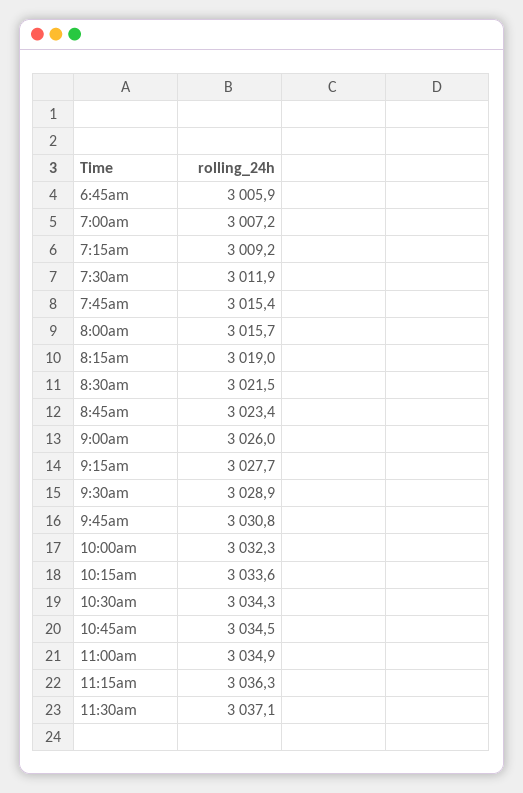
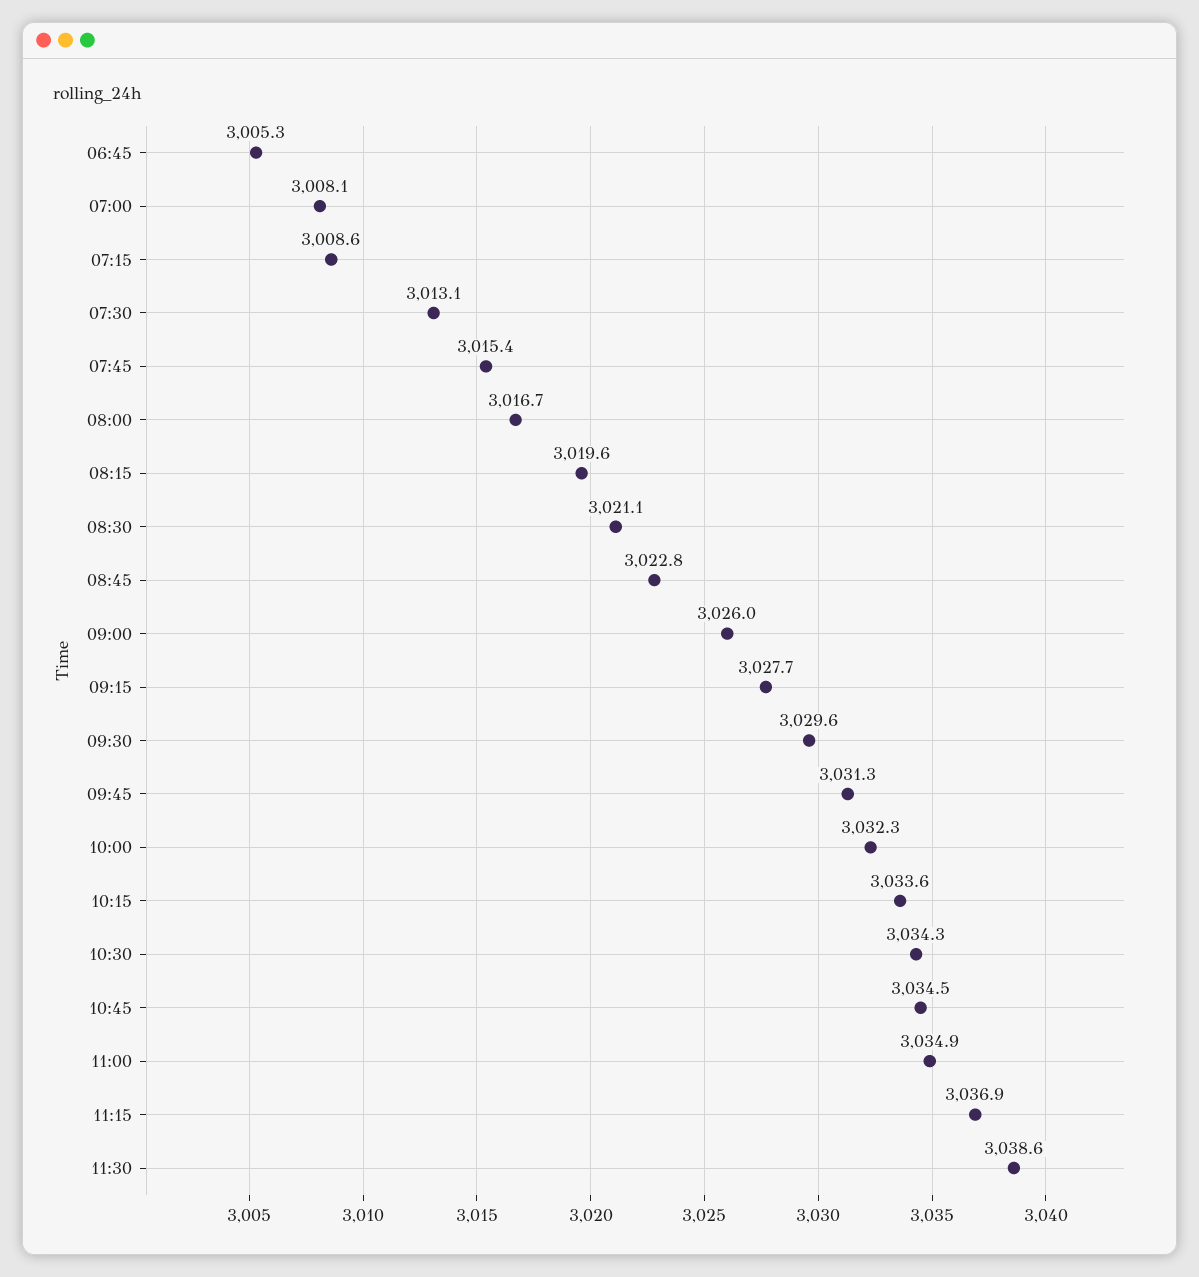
6:45am: 3005.9 -> 3005.3
7:00am: 3007.2 -> 3008.1
7:15am: 3009.2 -> 3008.6
7:30am: 3011.9 -> 3013.1
8:00am: 3015.7 -> 3016.7
8:15am: 3019 -> 3019.6
8:30am: 3021.5 -> 3021.1
8:45am: 3023.4 -> 3022.8
9:30am: 3028.9 -> 3029.6
9:45am: 3030.8 -> 3031.3
11:15am: 3036.3 -> 3036.9
11:30am: 3037.1 -> 3038.6

